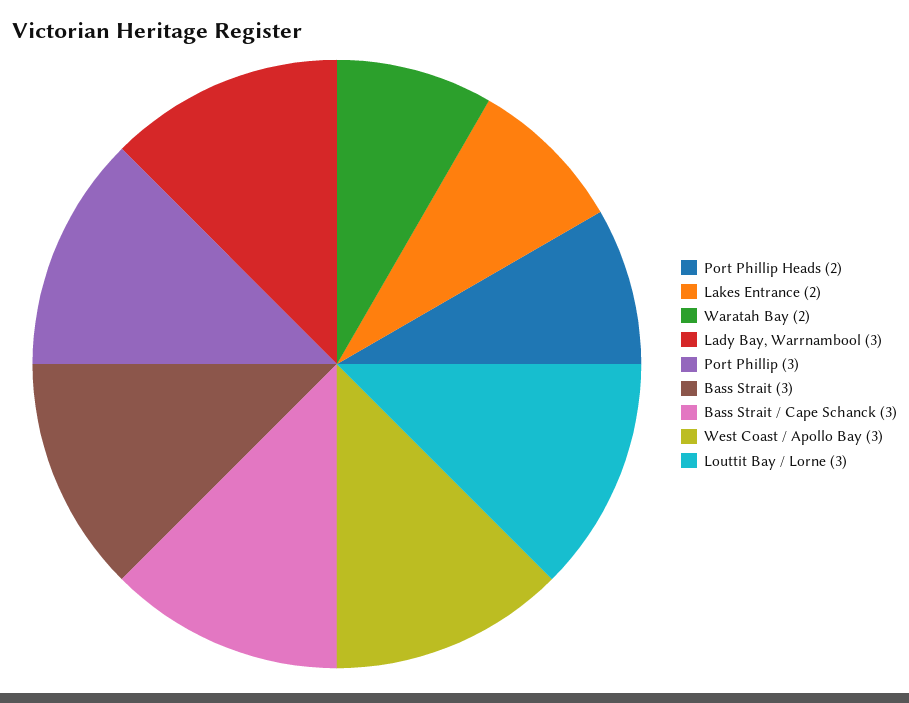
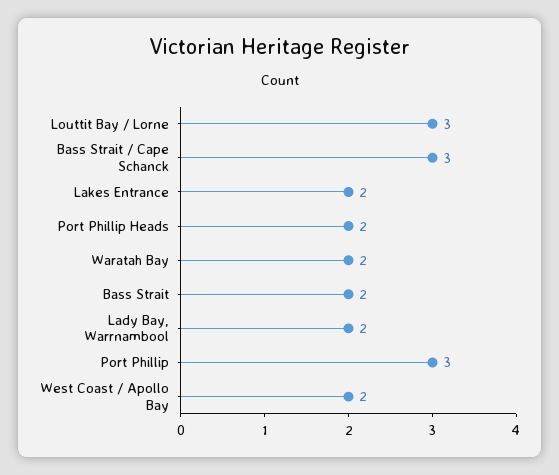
Lady Bay, Warrnambool: 3 -> 2
Bass Strait: 3 -> 2
West Coast / Apollo Bay: 3 -> 2

